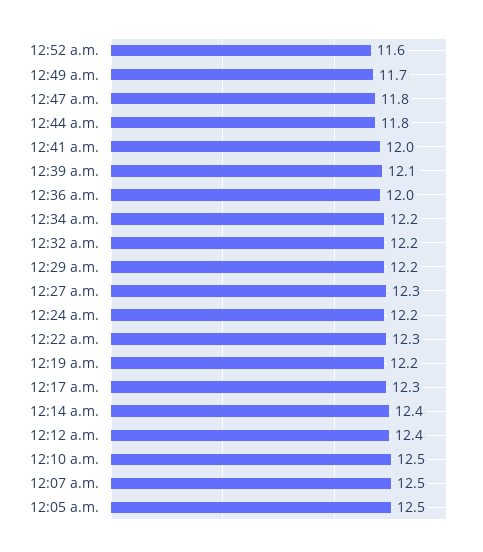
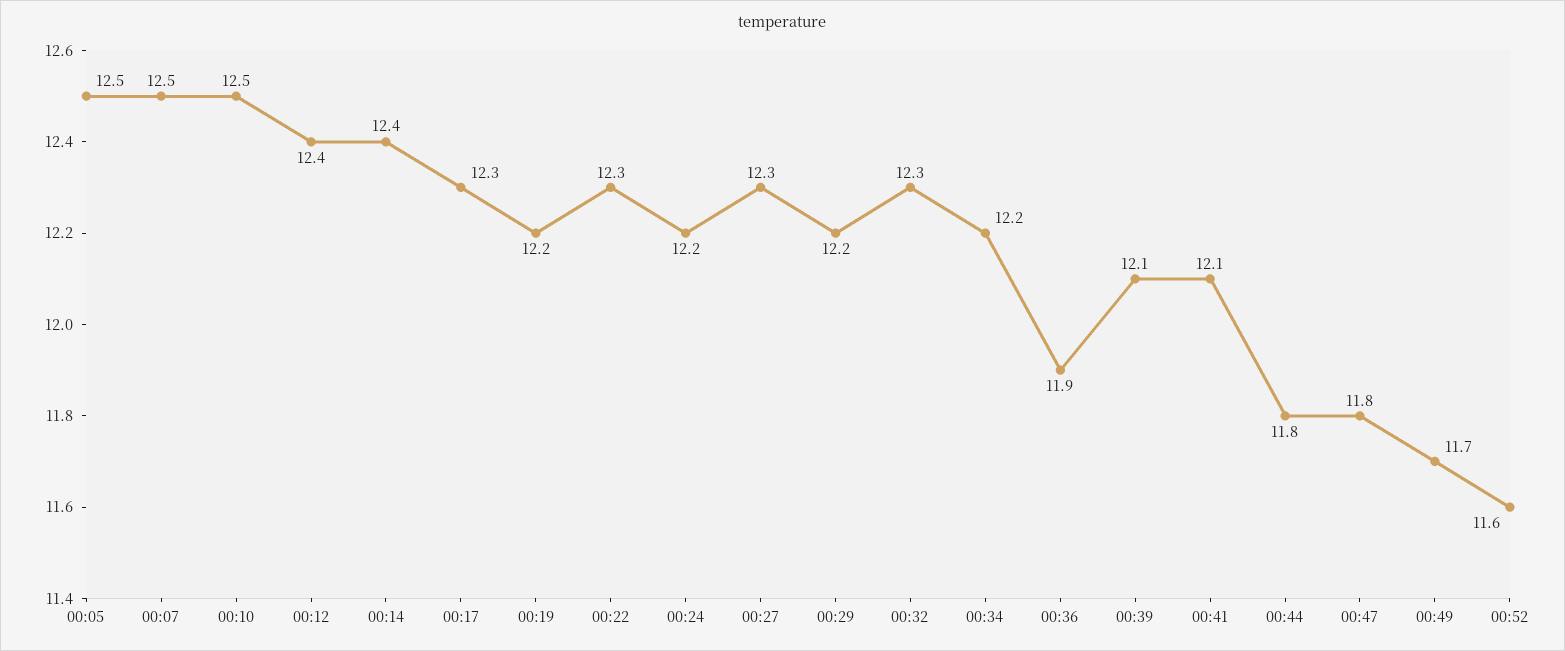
12:41 a.m.: 12 -> 12.1
12:36 a.m.: 12 -> 11.9
12:32 a.m.: 12.2 -> 12.3

